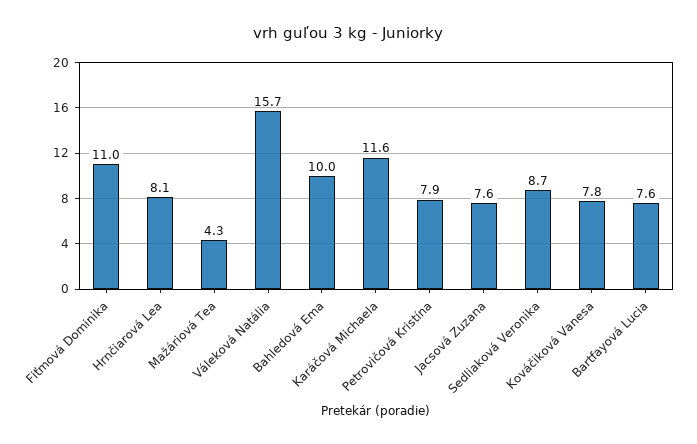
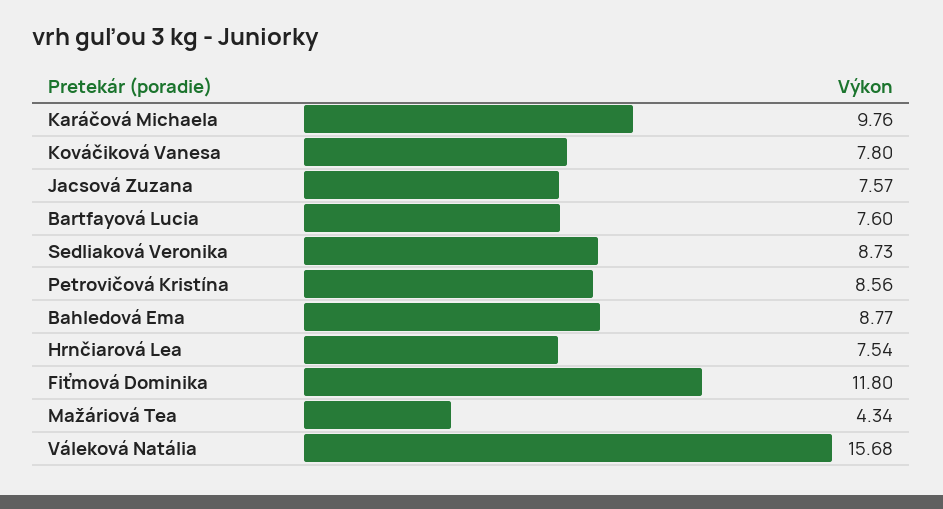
Fiťmová Dominika: 11 -> 11.8
Hrnčiarová Lea: 8.1 -> 7.54
Bahledová Ema: 10 -> 8.77
Karáčová Michaela: 11.6 -> 9.76
Petrovičová Kristína: 7.9 -> 8.56

